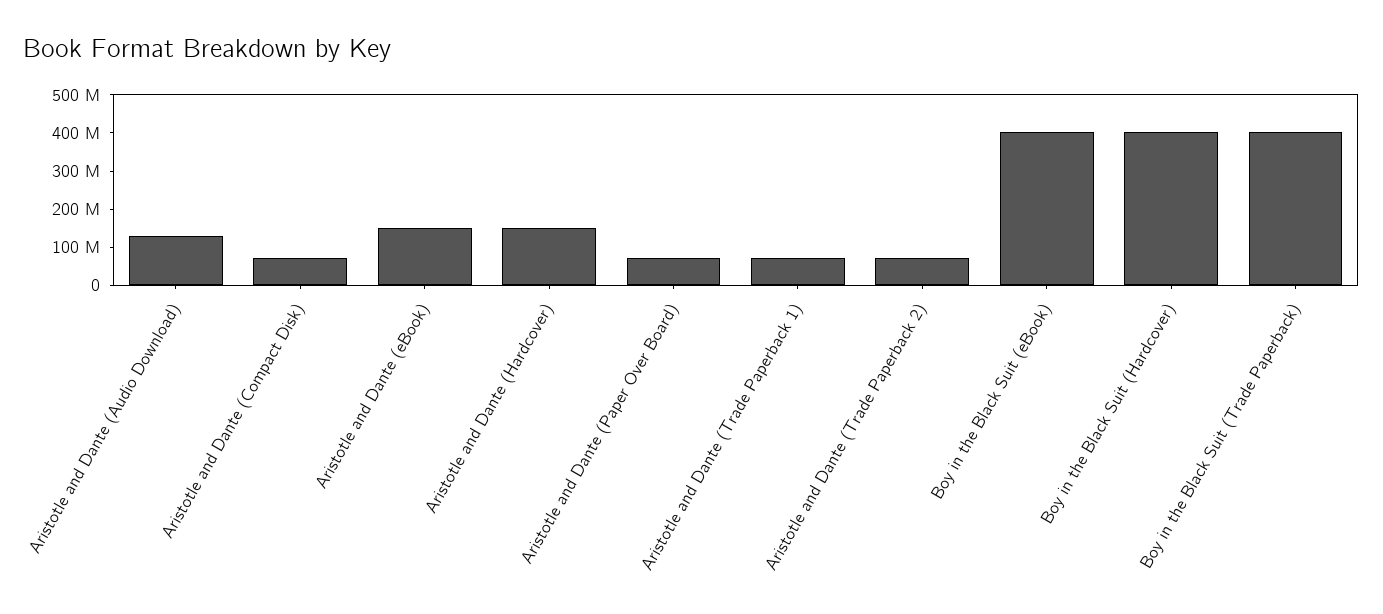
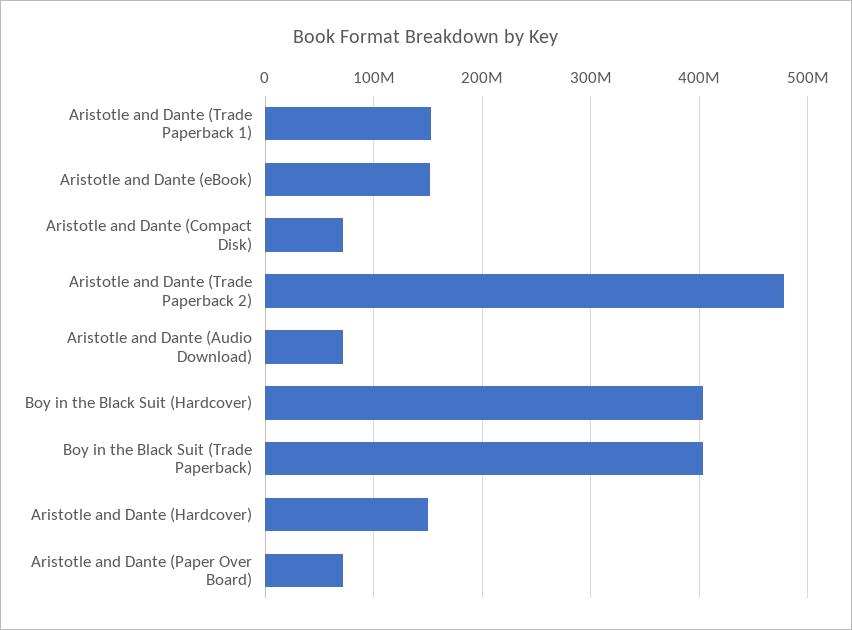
Aristotle and Dante (Audio Download): 125000000 -> 70000000
Aristotle and Dante (Trade Paperback 1): 75000000 -> 150000000
Aristotle and Dante (Trade Paperback 2): 75000000 -> 480000000
Boy in the Black Suit (eBook): 400000000 -> none

